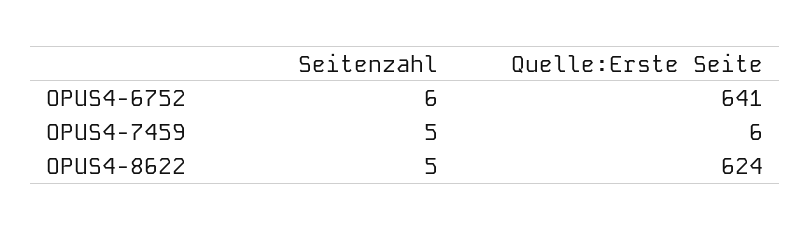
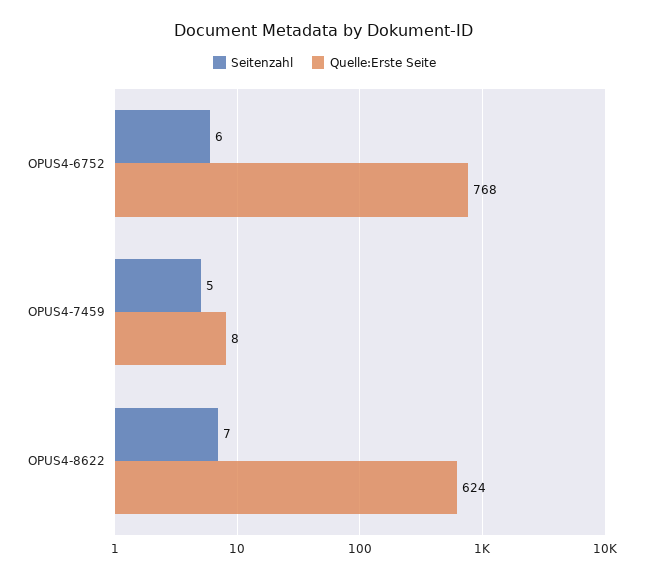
Quelle:Erste Seite, OPUS4-6752: 641 -> 768
Quelle:Erste Seite, OPUS4-7459: 6 -> 8
Seitenzahl, OPUS4-8622: 5 -> 7

